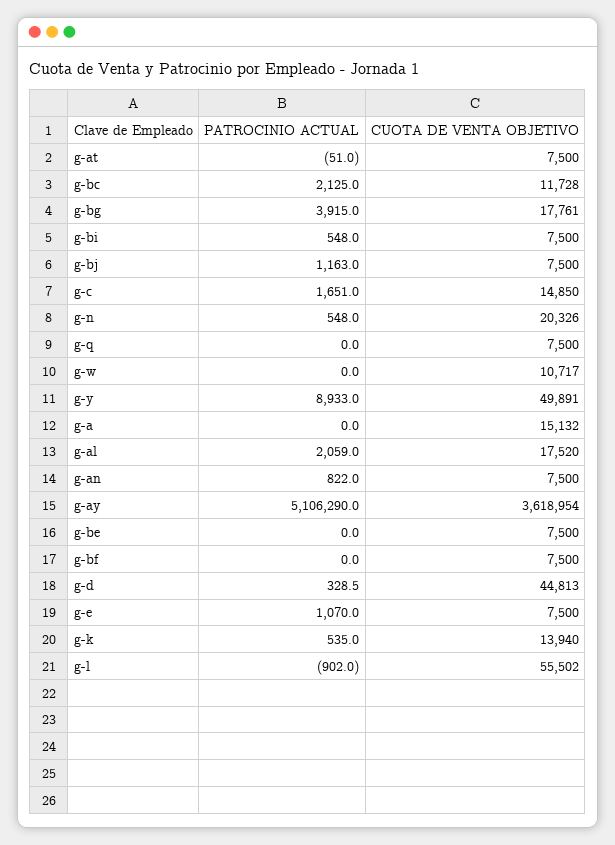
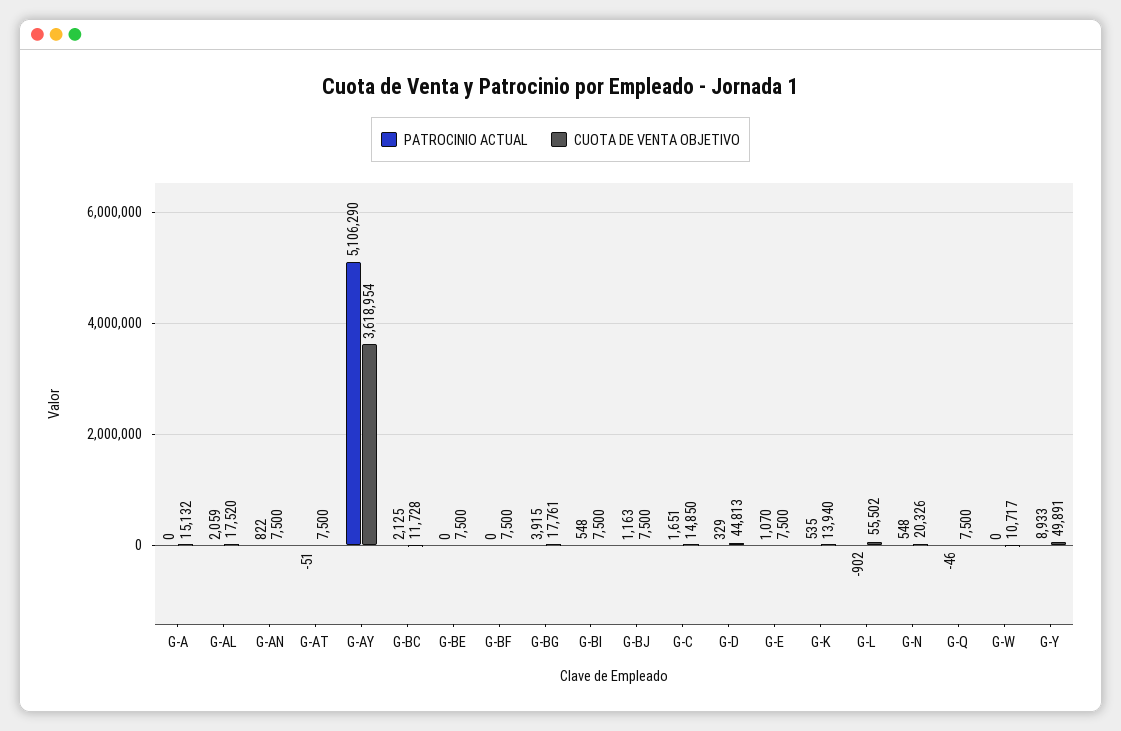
PATROCINIO ACTUAL, g-q: 0 -> -46

